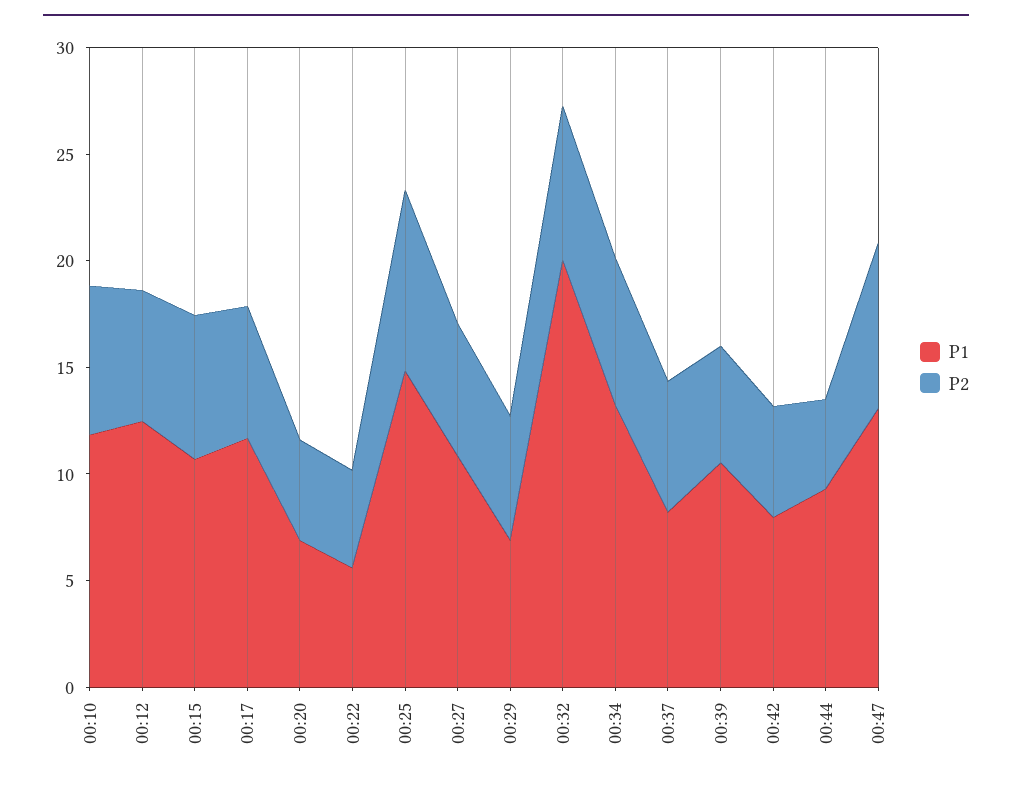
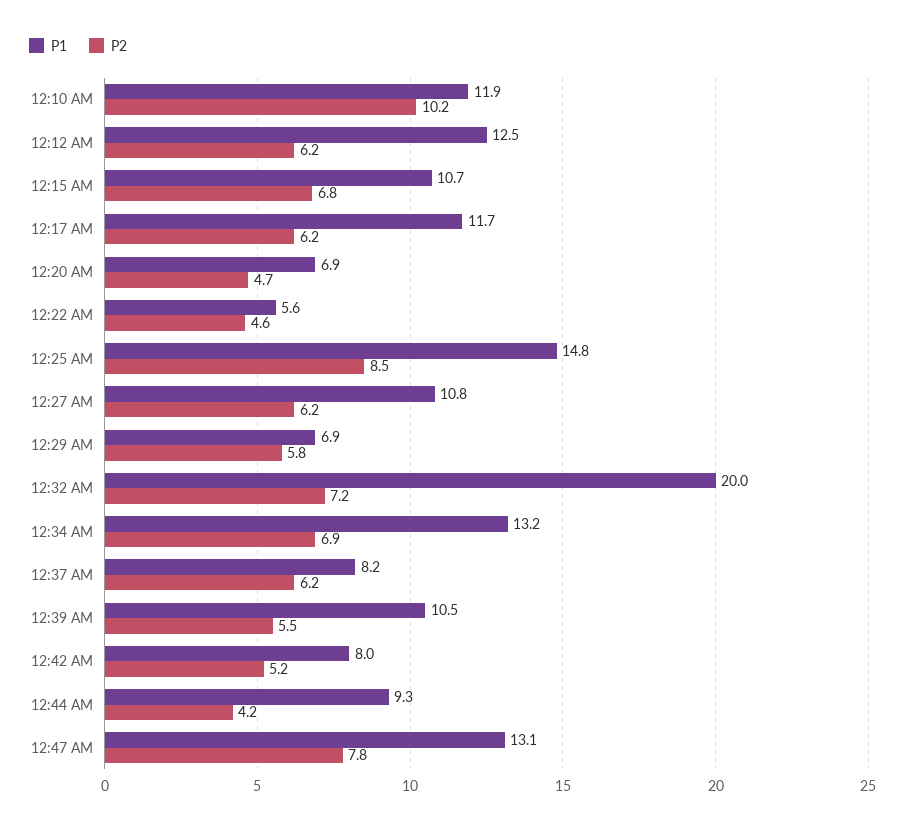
P2, 00:10: 7 -> 10.2

